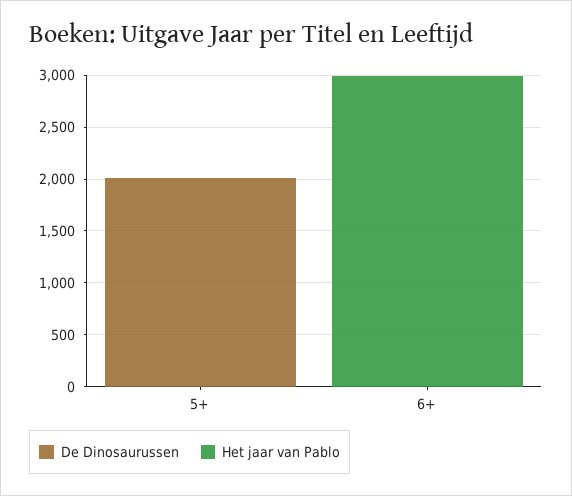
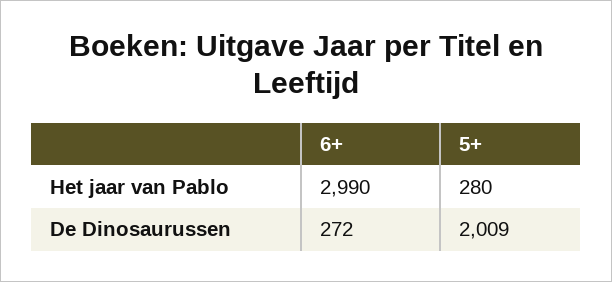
Het jaar van Pablo, 5+: 0 -> 280
De Dinosaurussen, 6+: 0 -> 272

